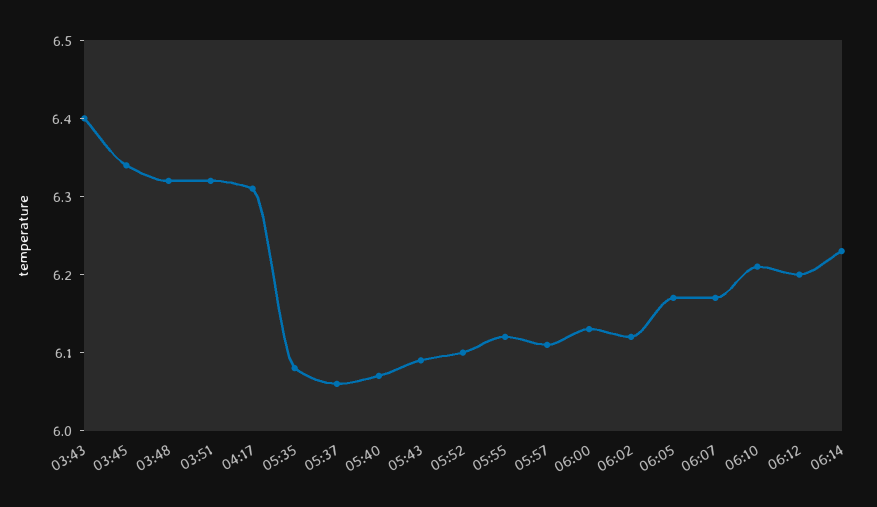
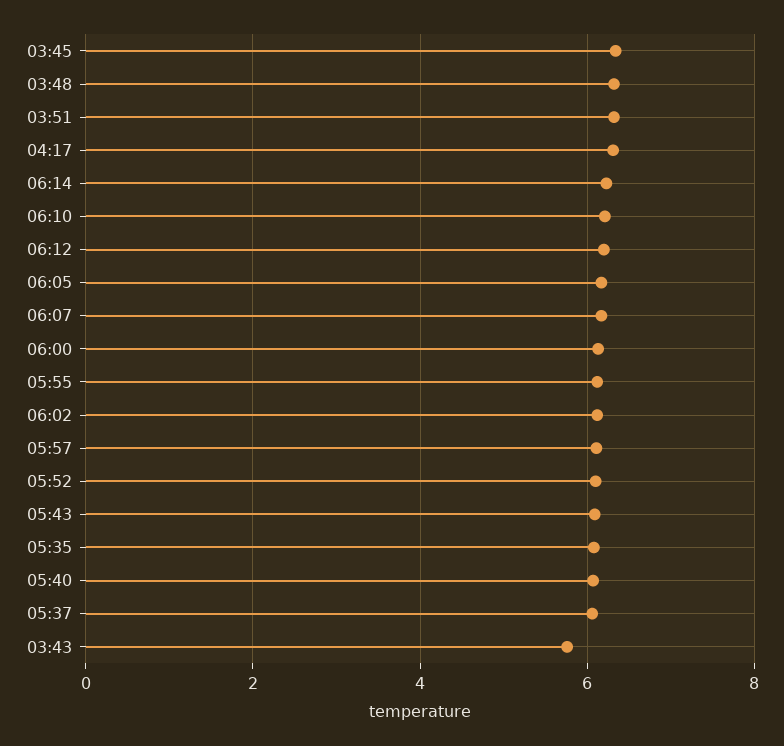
03:43: 6.4 -> 5.8

